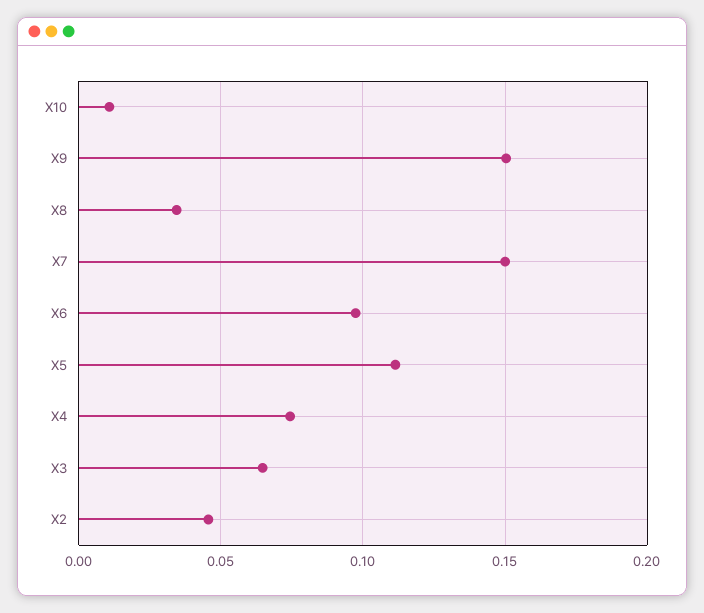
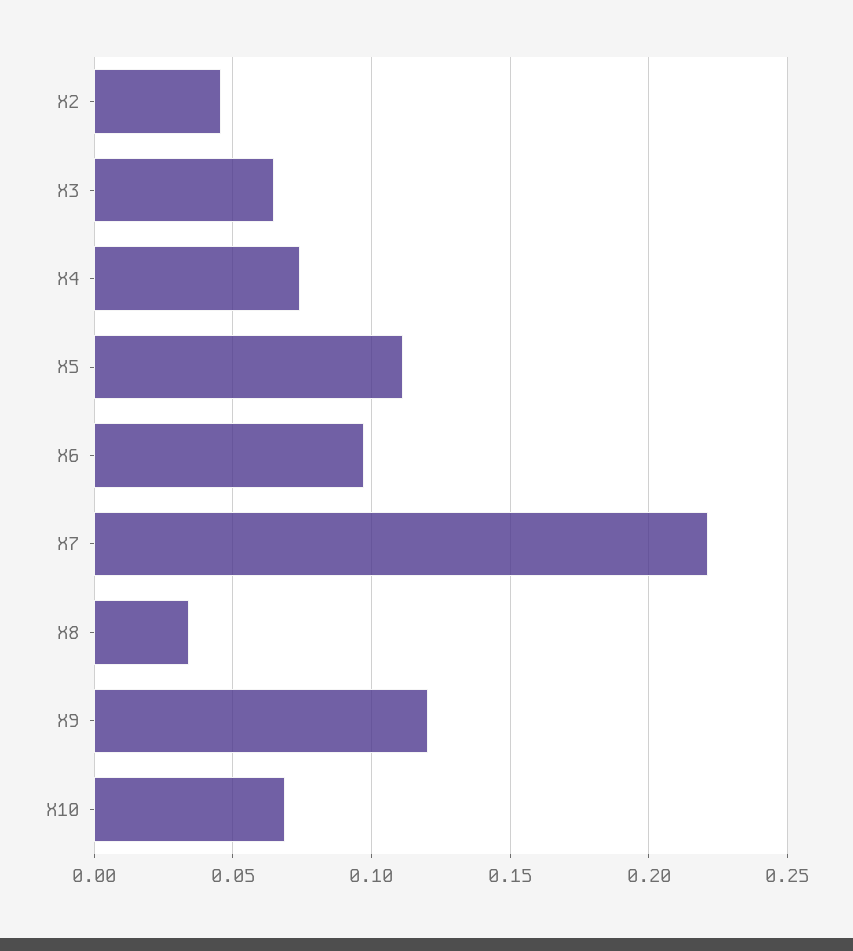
X10: 0.01 -> 0.07
X9: 0.15 -> 0.12
X7: 0.15 -> 0.22

